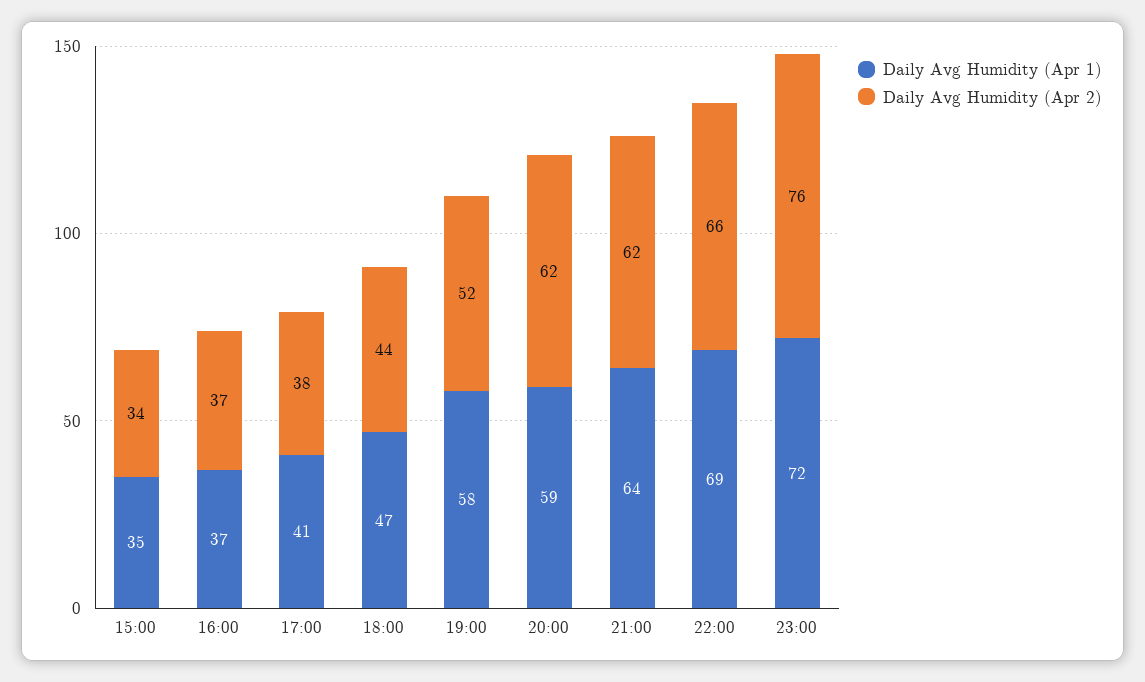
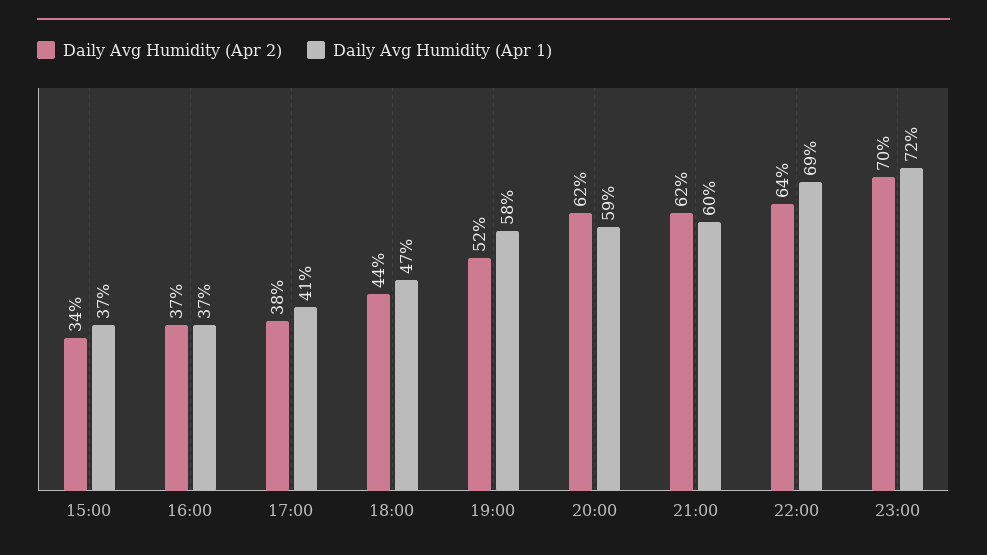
Daily Avg Humidity (Apr 1), 15:00: 35 -> 37
Daily Avg Humidity (Apr 1), 21:00: 64 -> 60
Daily Avg Humidity (Apr 2), 22:00: 66 -> 64
Daily Avg Humidity (Apr 2), 23:00: 76 -> 70

